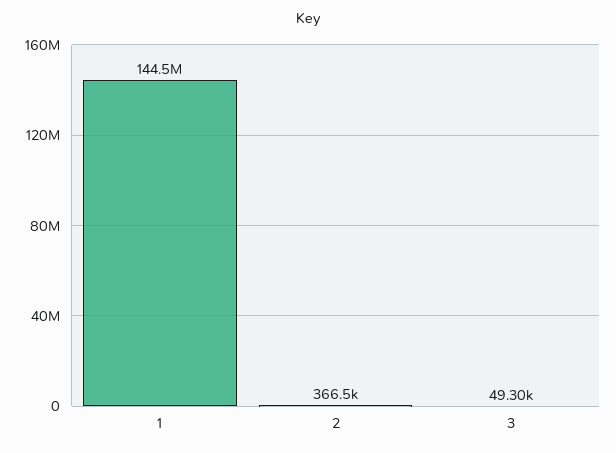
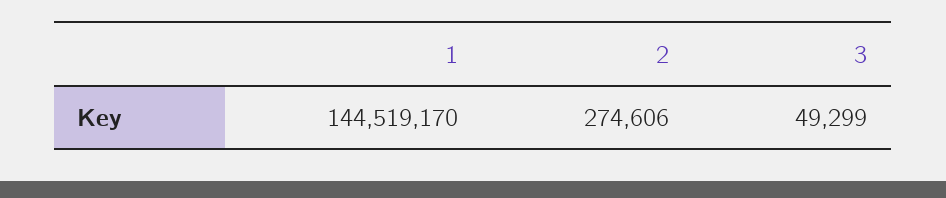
2: 366500 -> 274606

